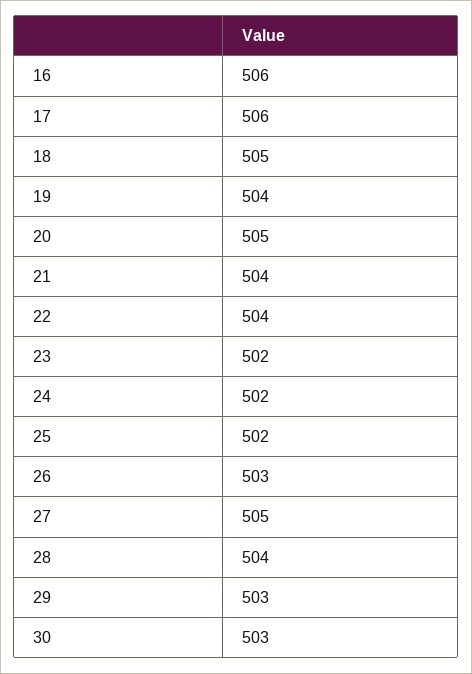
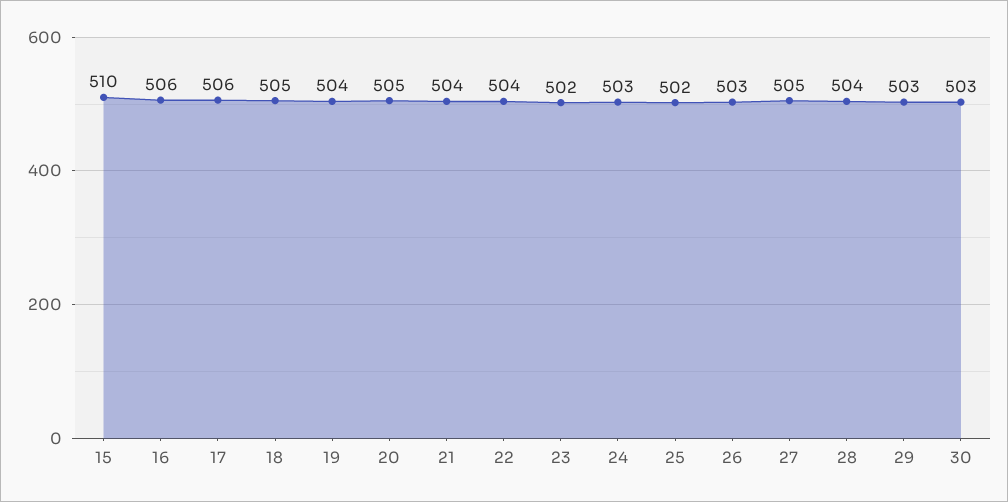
24: 502 -> 503
15: none -> 510

